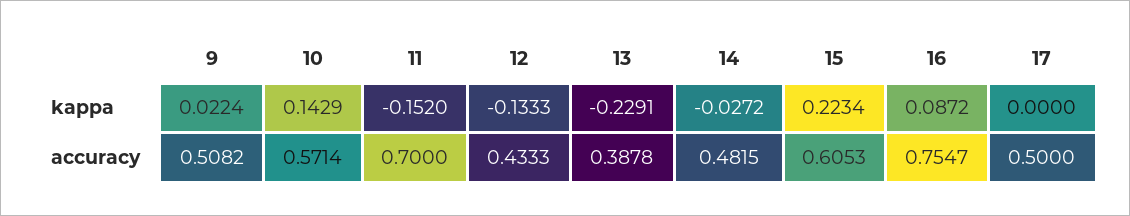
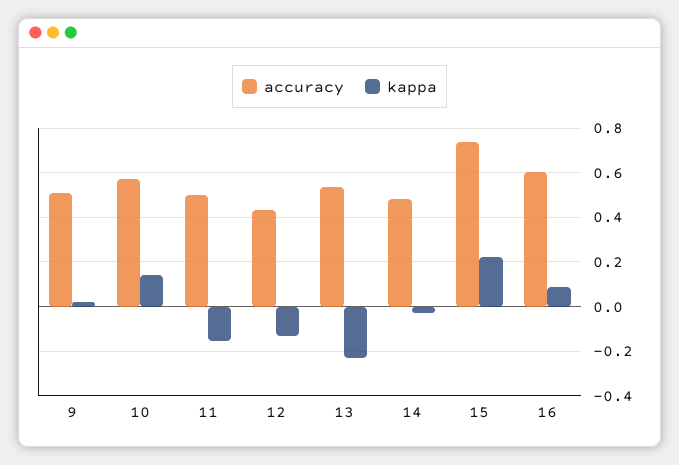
kappa, 17: 0 -> none
accuracy, 11: 0.7 -> 0.5
accuracy, 13: 0.3878 -> 0.55
accuracy, 15: 0.6053 -> 0.75
accuracy, 16: 0.7547 -> 0.6
accuracy, 17: 0.5 -> none

